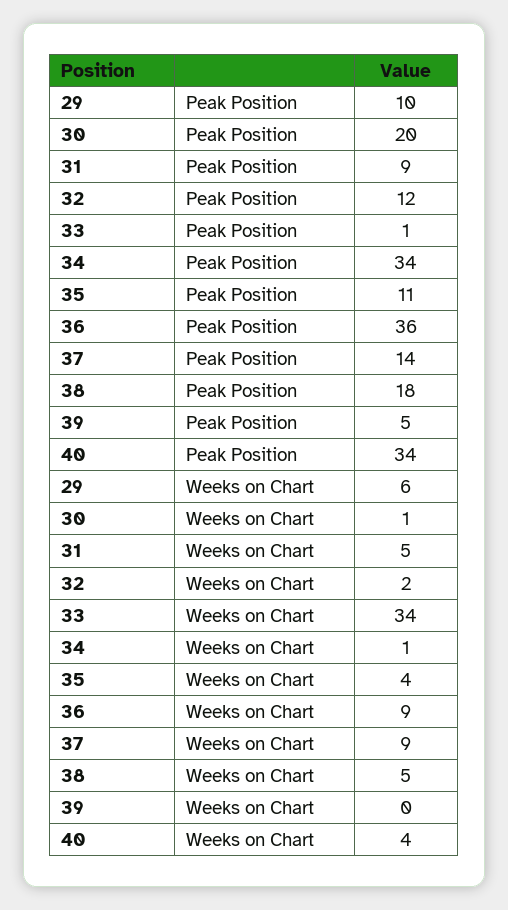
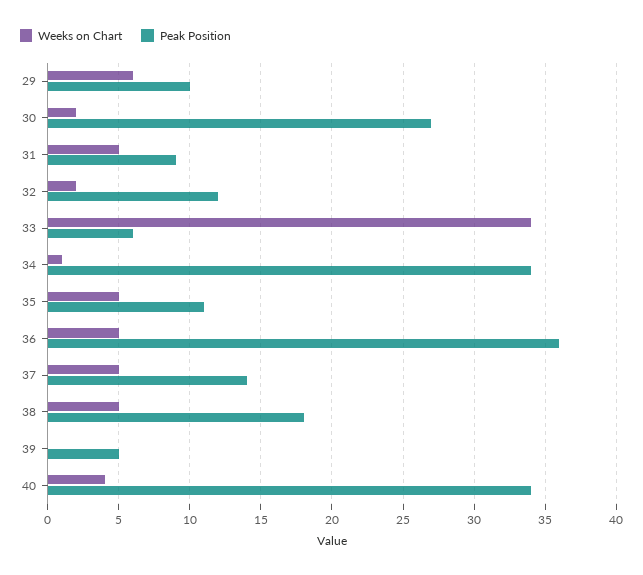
Peak Position, 30: 20 -> 27
Peak Position, 33: 1 -> 6
Weeks on Chart, 30: 1 -> 2
Weeks on Chart, 35: 4 -> 5
Weeks on Chart, 36: 9 -> 5
Weeks on Chart, 37: 9 -> 5

